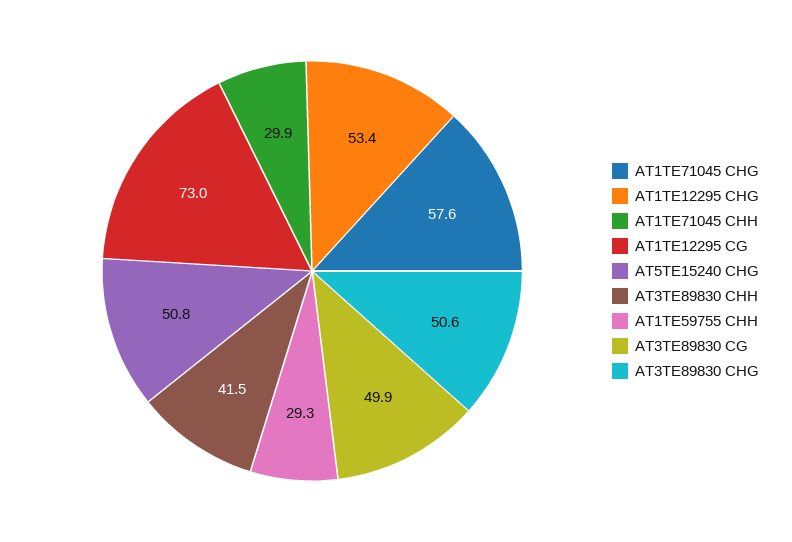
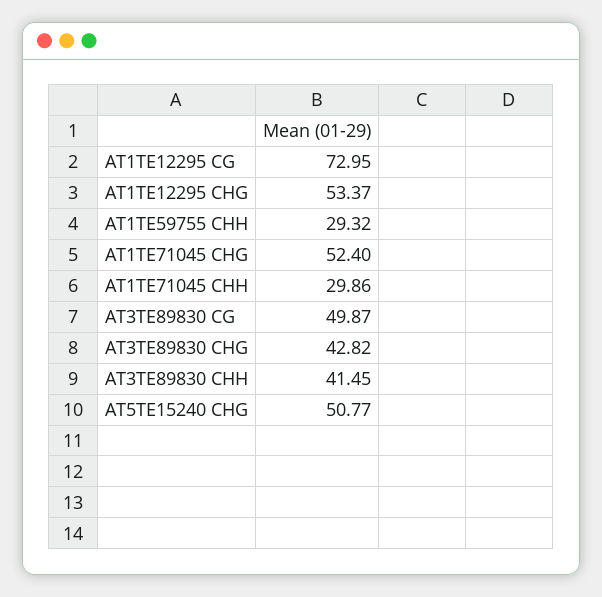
AT1TE71045 CHG: 57.6 -> 52.4
AT3TE89830 CHG: 50.6 -> 42.82

